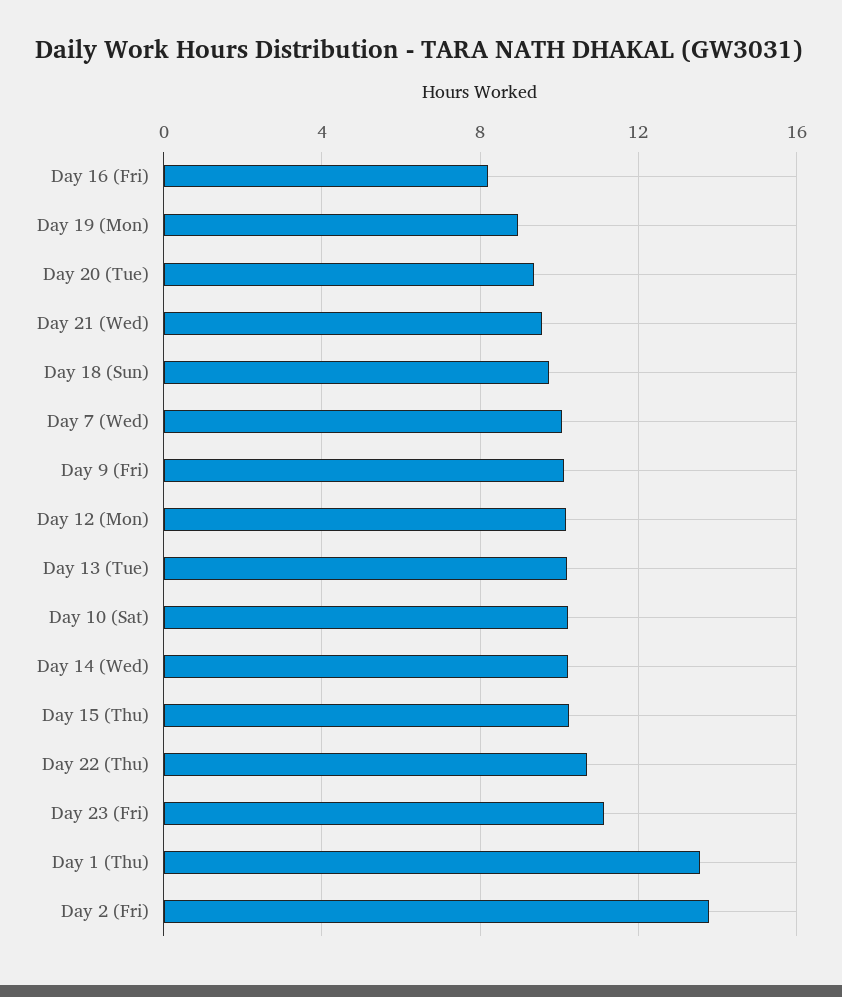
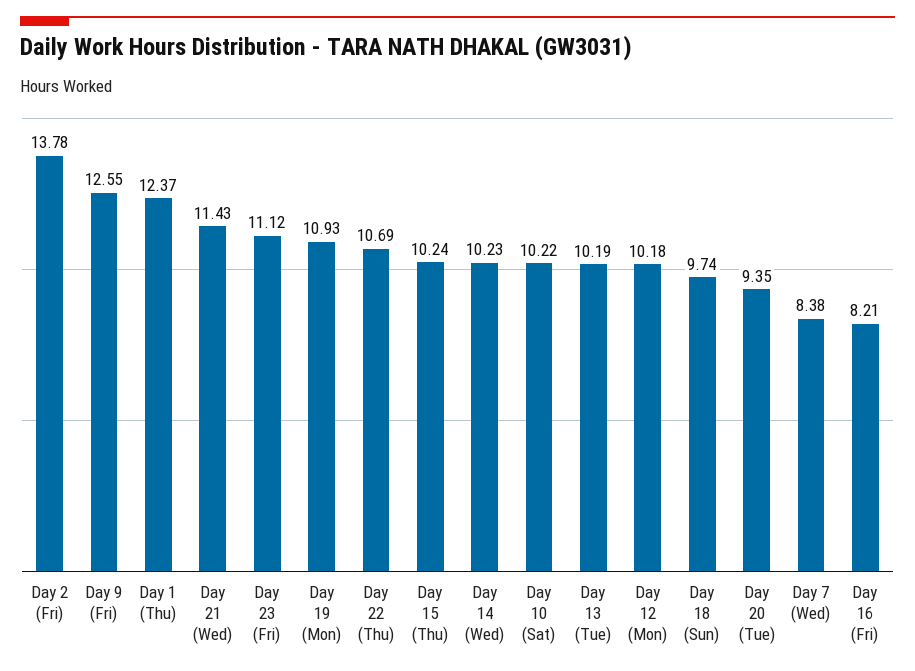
Day 19 (Mon): 9 -> 10.93
Day 21 (Wed): 9.5 -> 11.43
Day 7 (Wed): 10 -> 8.38
Day 9 (Fri): 10 -> 12.55
Day 1 (Thu): 13.5 -> 12.37

